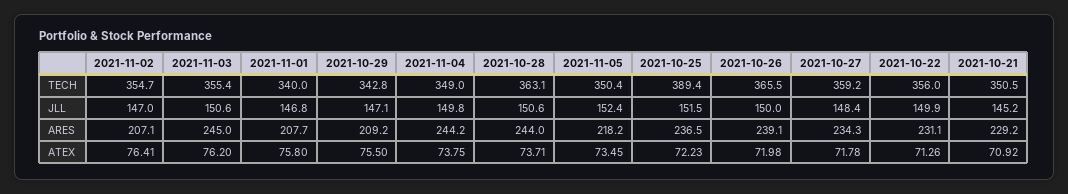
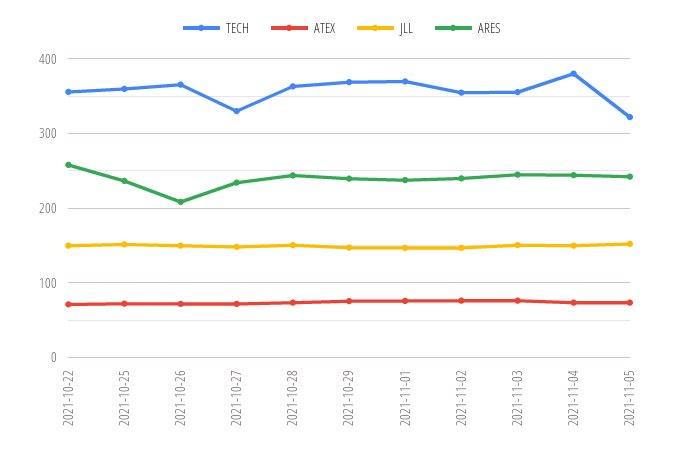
TECH, 2021-11-01: 340 -> 370
TECH, 2021-10-29: 342.8 -> 370
TECH, 2021-11-04: 349 -> 380
TECH, 2021-11-05: 350.4 -> 320
TECH, 2021-10-25: 389.4 -> 360
TECH, 2021-10-27: 359.2 -> 330
TECH, 2021-10-21: 350.5 -> none
JLL, 2021-10-21: 145.2 -> none
ARES, 2021-11-02: 207.1 -> 240
ARES, 2021-11-01: 207.7 -> 240
ARES, 2021-10-29: 209.2 -> 240
ARES, 2021-11-05: 218.2 -> 240
ARES, 2021-10-26: 239.1 -> 210
ARES, 2021-10-22: 231.1 -> 260
ARES, 2021-10-21: 229.2 -> none
ATEX, 2021-10-21: 70.92 -> none

